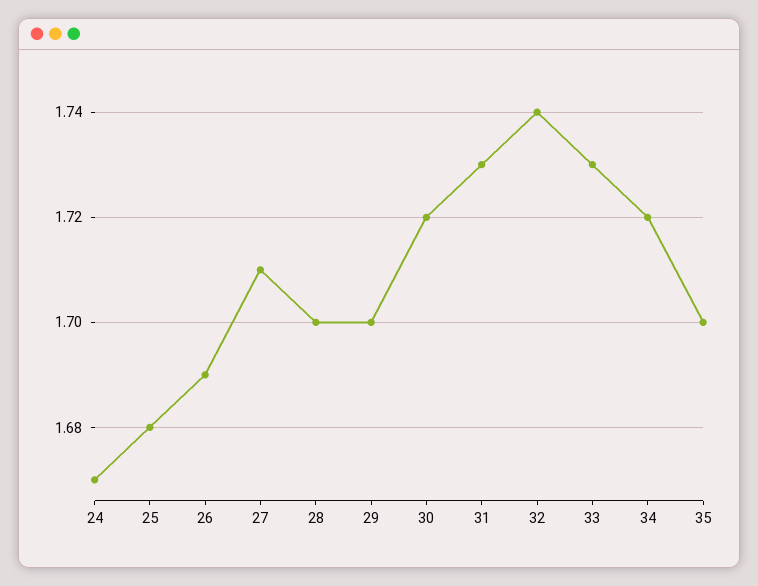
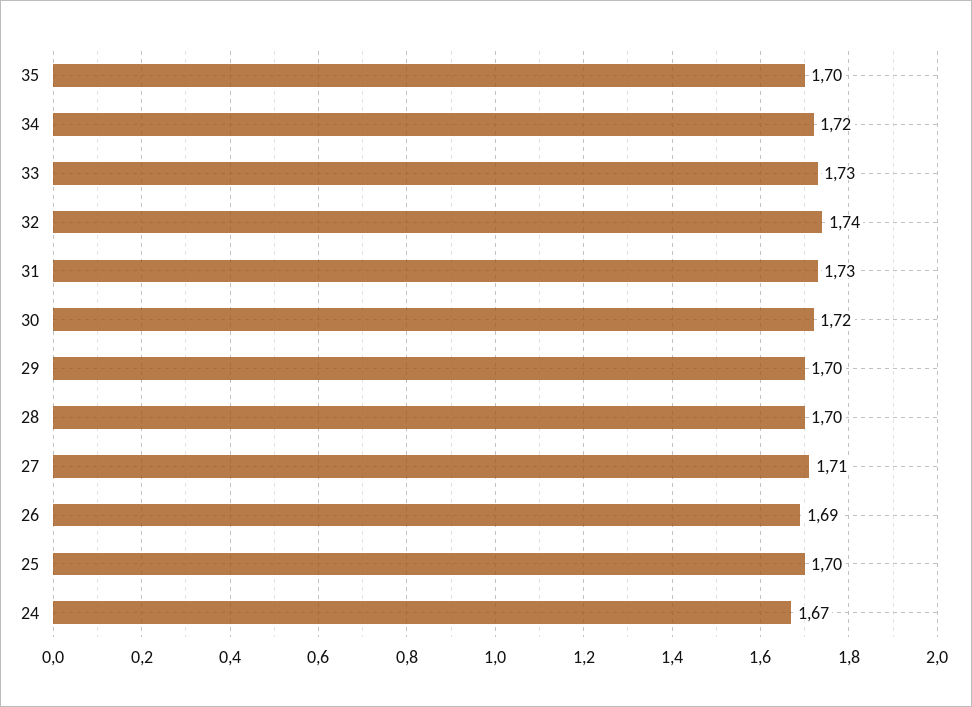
25: 1.68 -> 1.7

